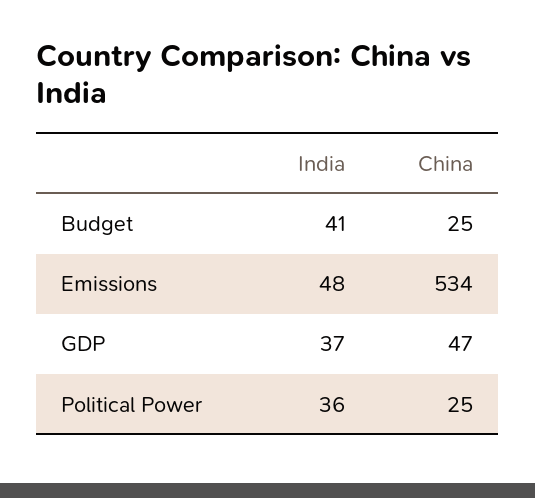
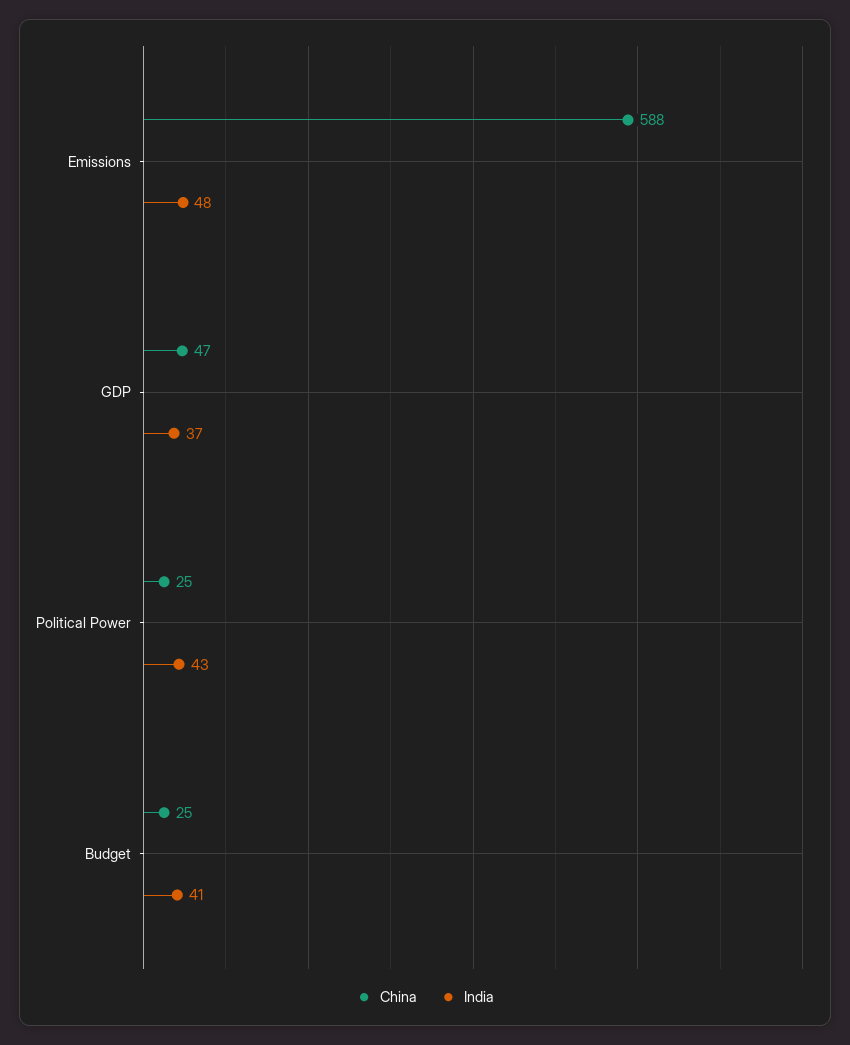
China, Emissions: 534 -> 588
India, Political Power: 36 -> 43

